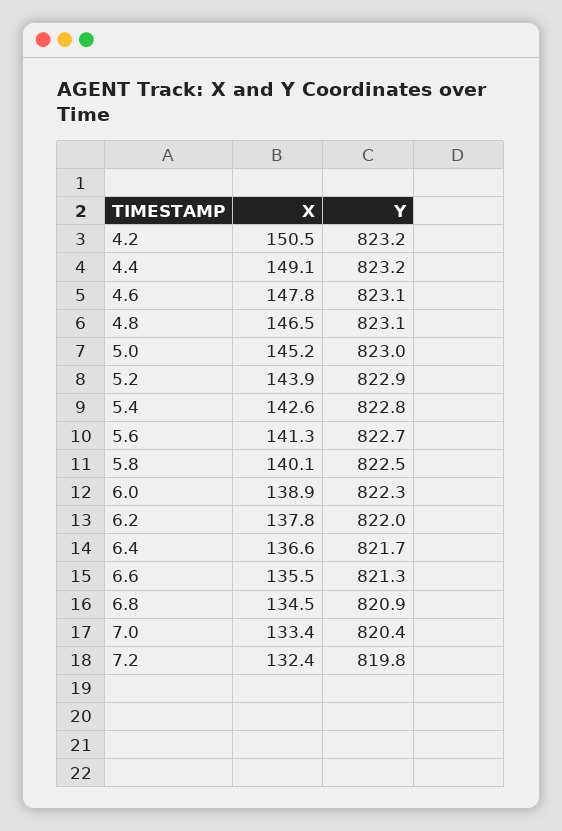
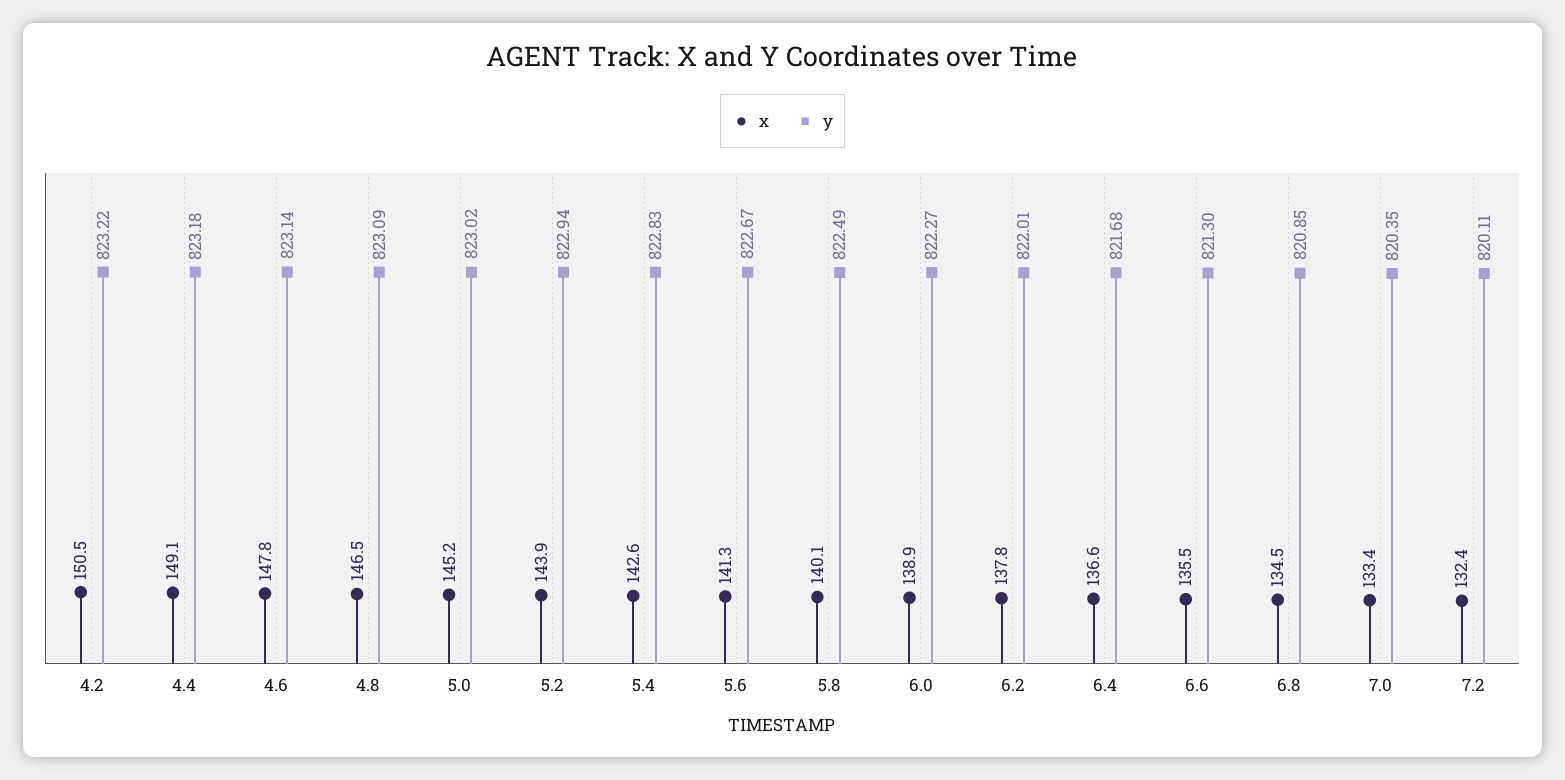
Y, 7.2: 819.8 -> 820.11

